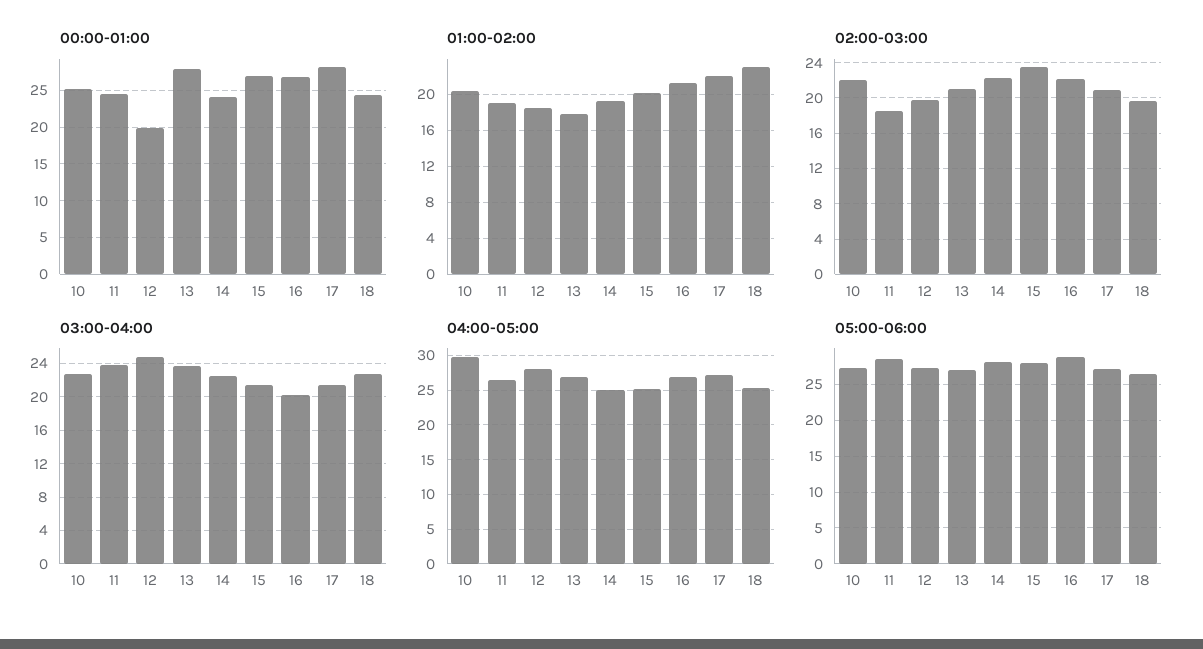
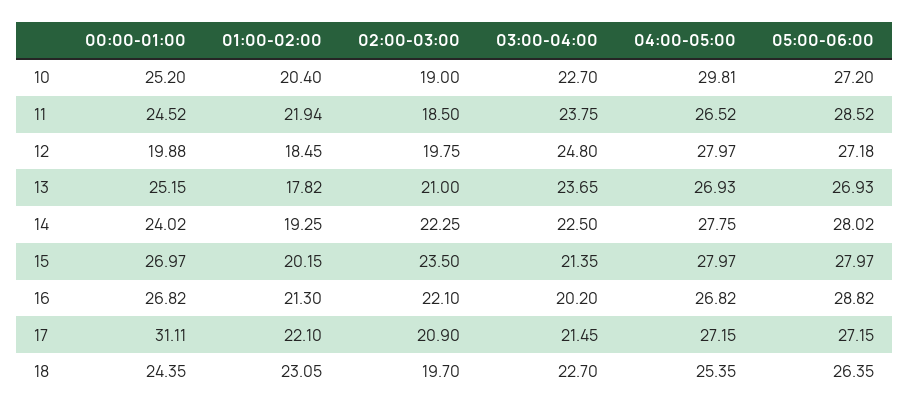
00:00-01:00, 13: 28 -> 25.15
00:00-01:00, 17: 28 -> 31.11
01:00-02:00, 11: 19 -> 21.94
02:00-03:00, 10: 22 -> 19
04:00-05:00, 14: 25 -> 27.75
04:00-05:00, 15: 25 -> 27.97

